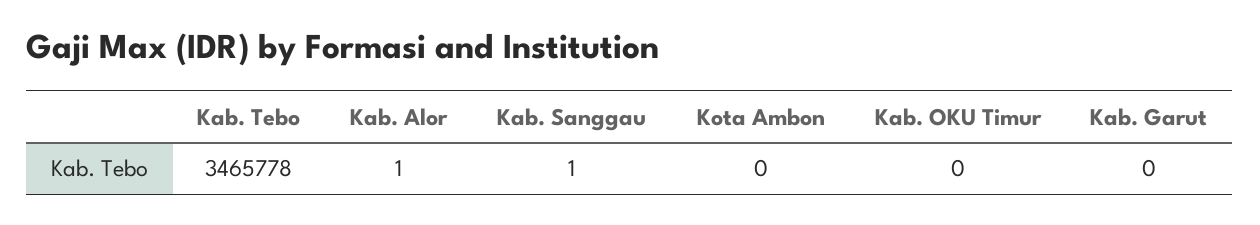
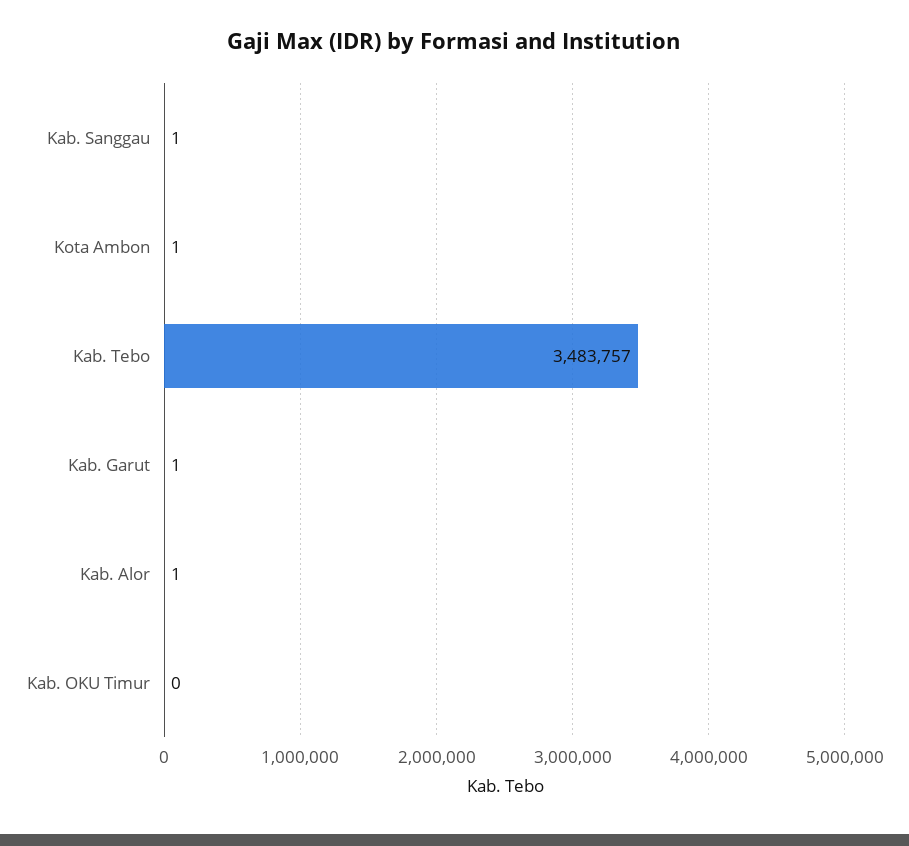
Kab. Tebo: 3465778 -> 3483757
Kota Ambon: 0 -> 1
Kab. Garut: 0 -> 1

